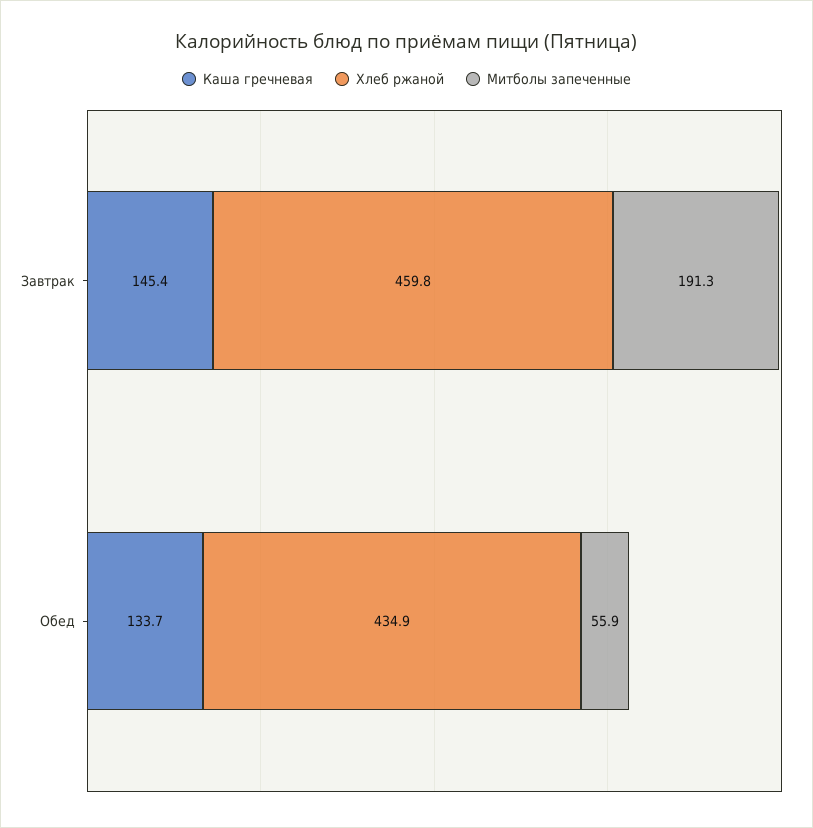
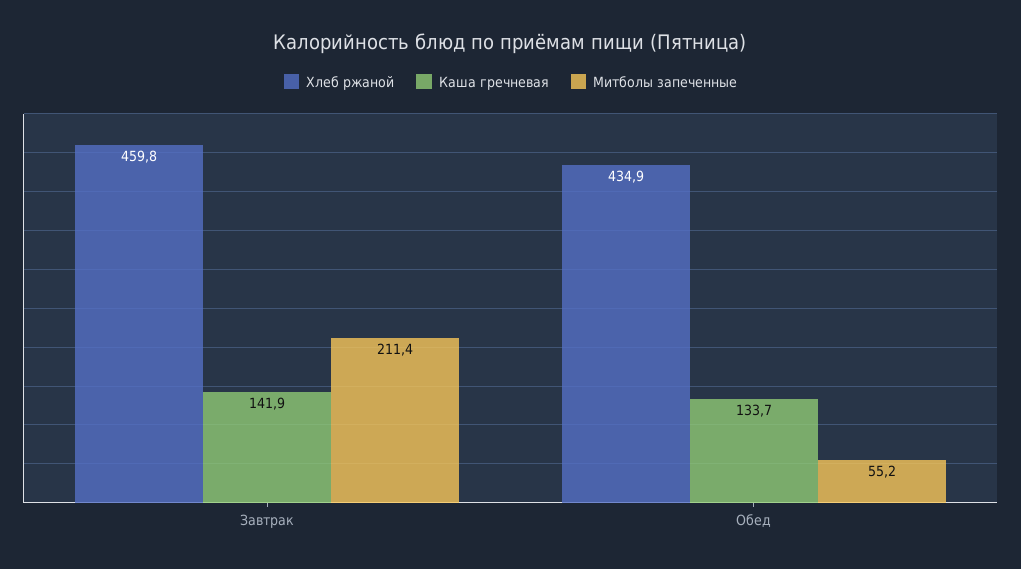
Каша гречневая, Завтрак: 145.4 -> 141.9
Митболы запеченные, Завтрак: 191.3 -> 211.4
Митболы запеченные, Обед: 55.9 -> 55.2

